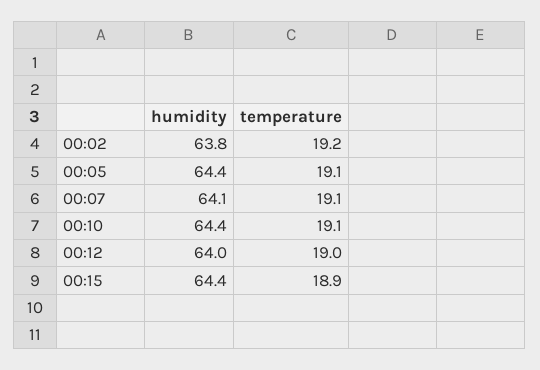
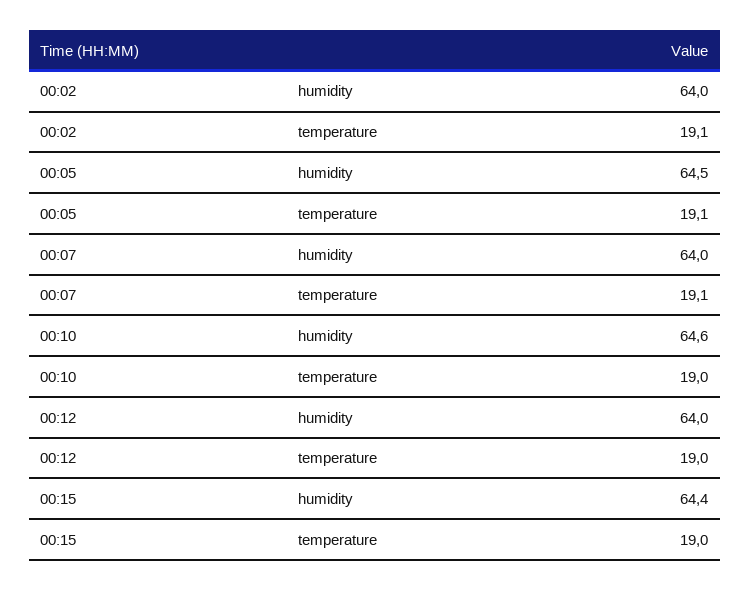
humidity, 00:02: 63.8 -> 64
temperature, 00:02: 19.2 -> 19.1
humidity, 00:05: 64.4 -> 64.5
humidity, 00:07: 64.1 -> 64
humidity, 00:10: 64.4 -> 64.6
temperature, 00:10: 19.1 -> 19
temperature, 00:15: 18.9 -> 19

